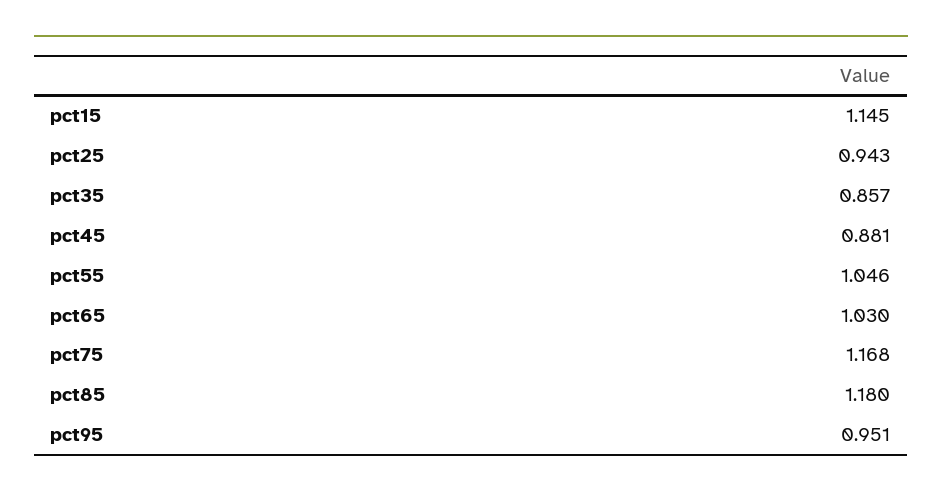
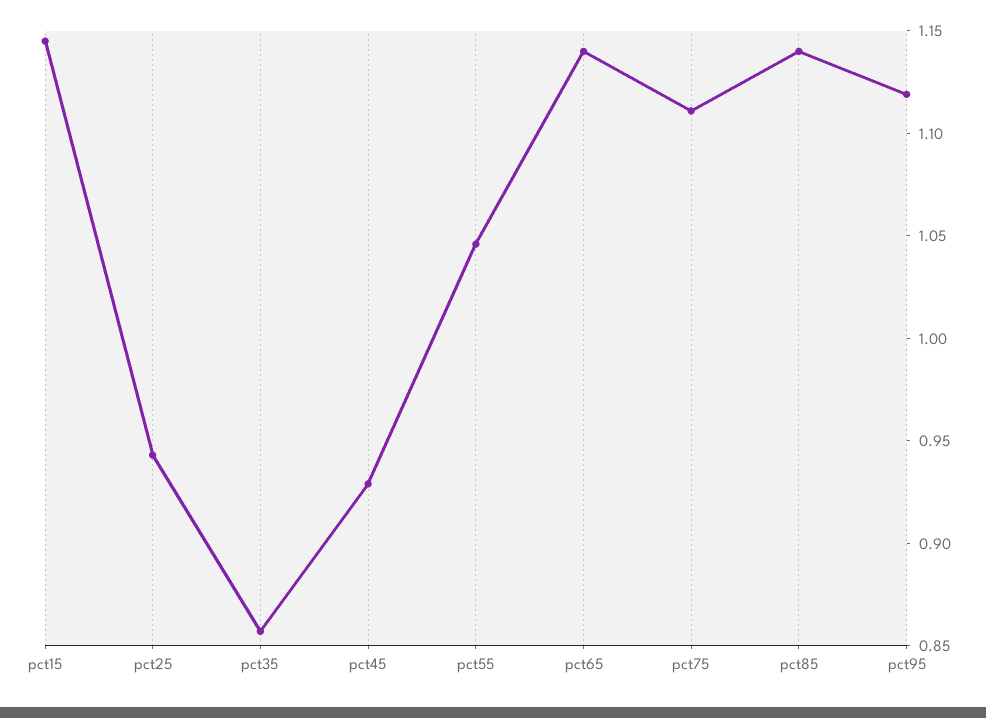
pct45: 0.881 -> 0.93
pct65: 1.03 -> 1.14
pct75: 1.168 -> 1.11
pct85: 1.18 -> 1.14
pct95: 0.951 -> 1.12

